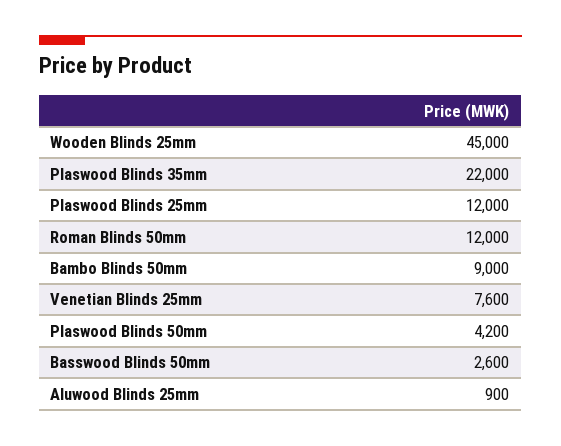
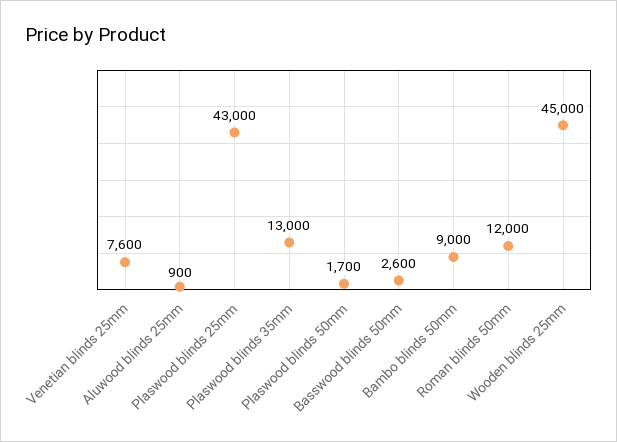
Plaswood Blinds 35mm: 22000 -> 13000
Plaswood Blinds 25mm: 12000 -> 43000
Plaswood Blinds 50mm: 4200 -> 1700

